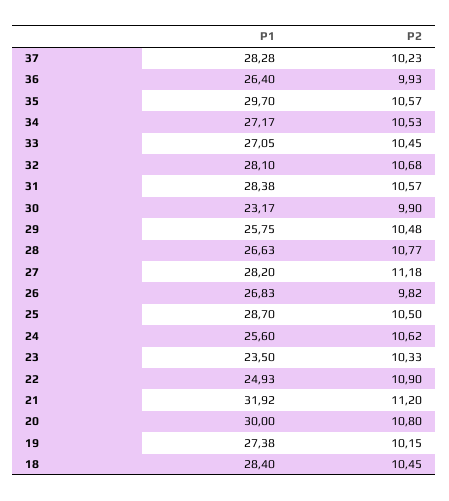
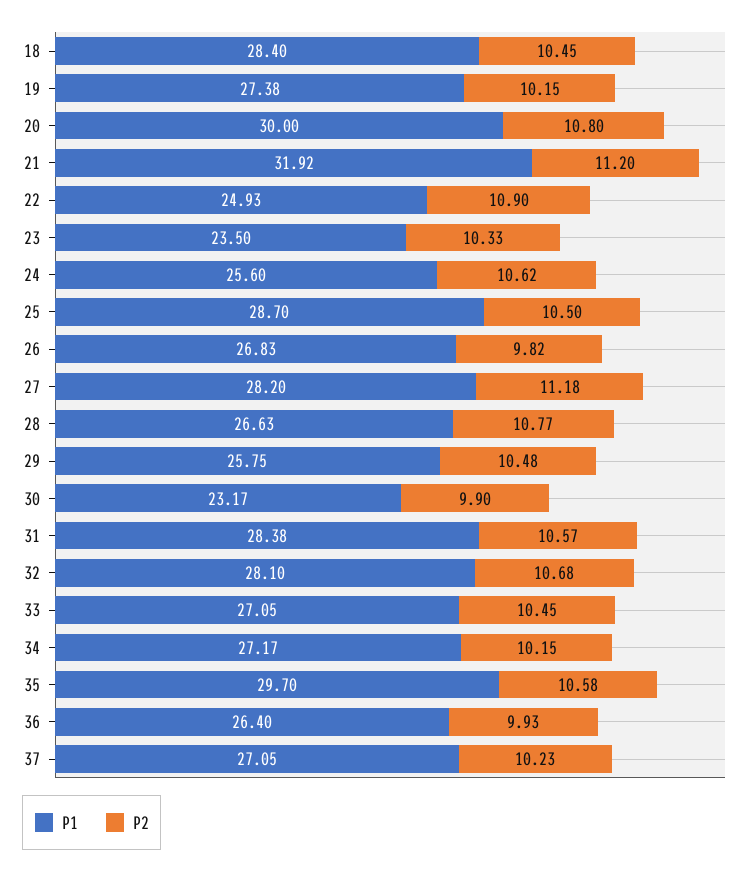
P1, 37: 28.28 -> 27.05
P2, 35: 10.57 -> 10.58
P2, 34: 10.53 -> 10.15

